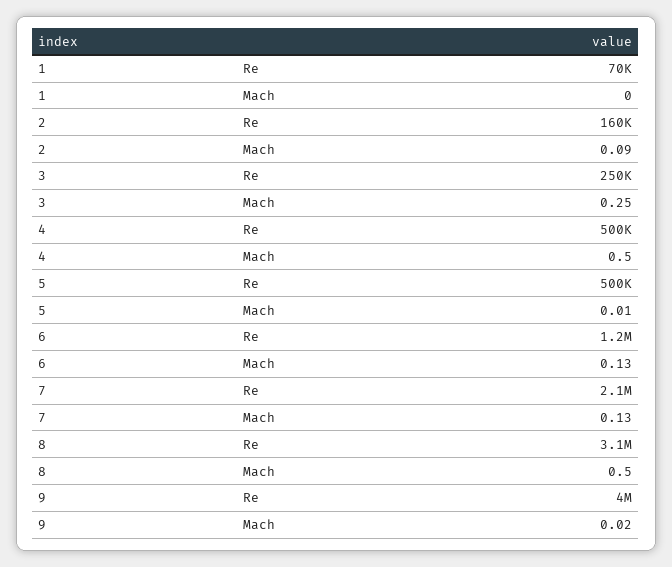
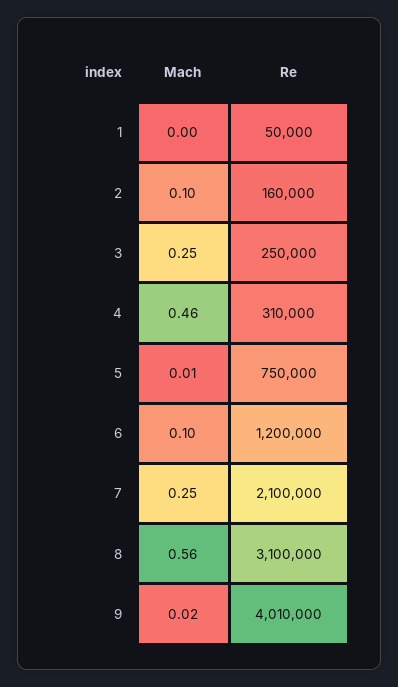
1, Re: 70000 -> 50000
2, Mach: 0.09 -> 0.1
4, Re: 500000 -> 310000
4, Mach: 0.5 -> 0.46
5, Re: 500000 -> 750000
6, Mach: 0.13 -> 0.1
7, Mach: 0.13 -> 0.25
8, Mach: 0.5 -> 0.56
9, Re: 4000000 -> 4010000

